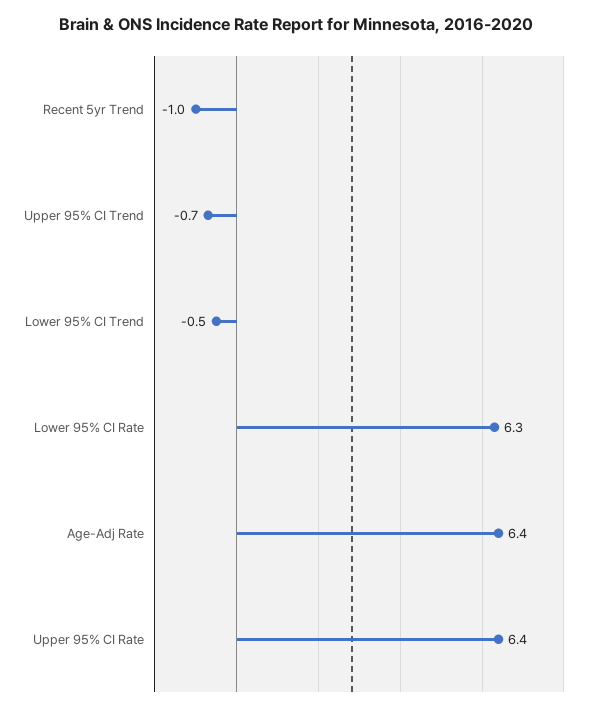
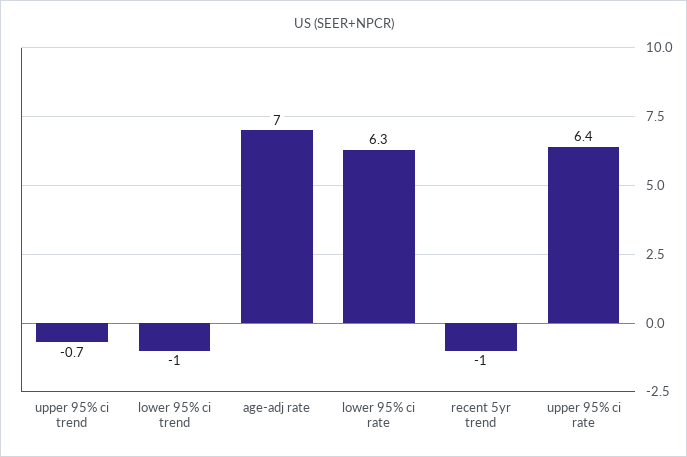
Lower 95% CI Trend: -0.5 -> -1
Age-Adj Rate: 6.4 -> 7

